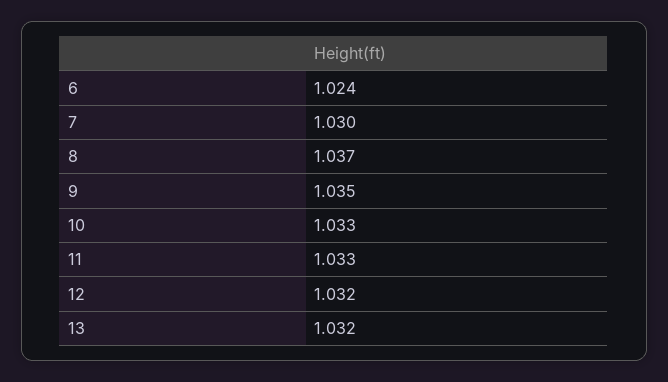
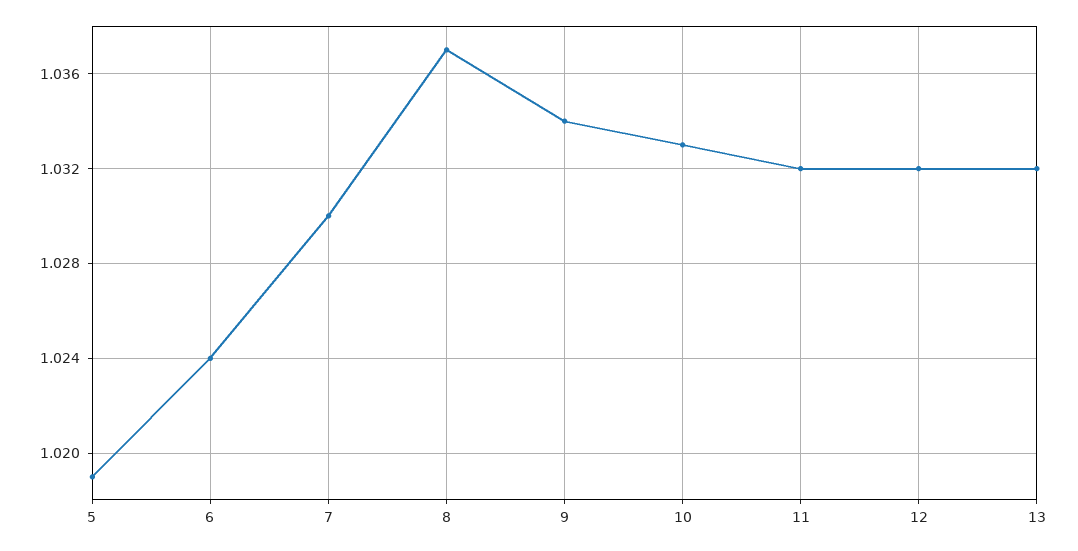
9: 1.035 -> 1.034
11: 1.033 -> 1.032
5: none -> 1.019

